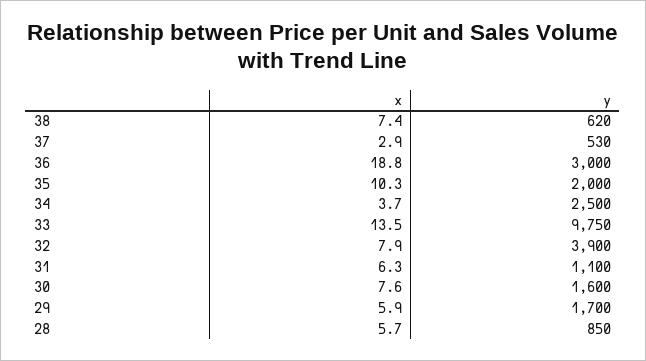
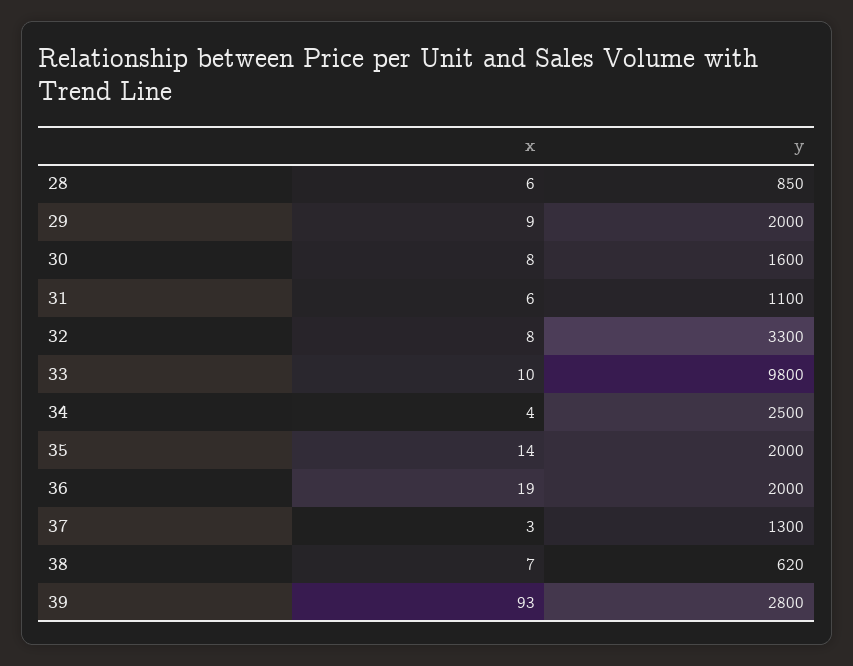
y, 37: 530 -> 1300
y, 36: 3000 -> 2000
x, 35: 10.3 -> 14
x, 33: 13.5 -> 10
y, 33: 9750 -> 9800
y, 32: 3900 -> 3300
x, 29: 5.9 -> 9
y, 29: 1700 -> 2000
x, 39: none -> 93
y, 39: none -> 2800

